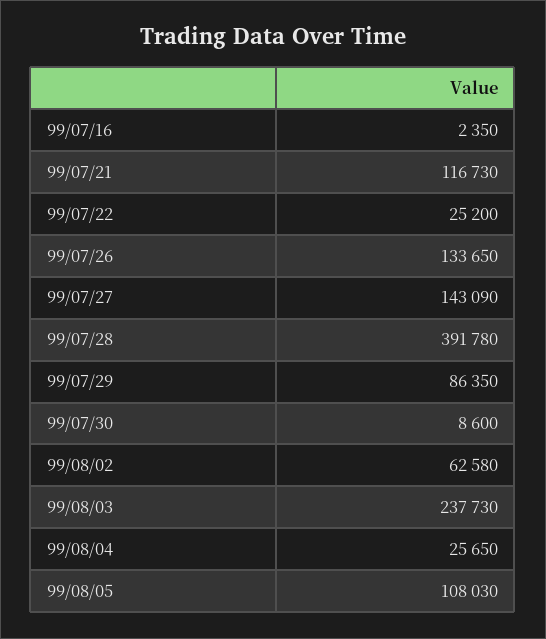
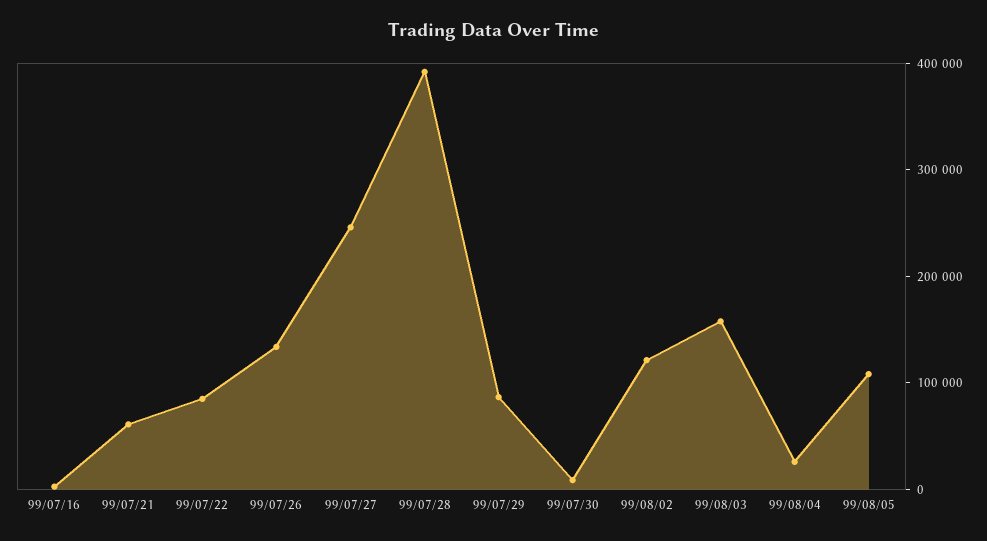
99/07/21: 116730 -> 60000
99/07/22: 25200 -> 80000
99/07/27: 143090 -> 240000
99/08/02: 62580 -> 120000
99/08/03: 237730 -> 160000

